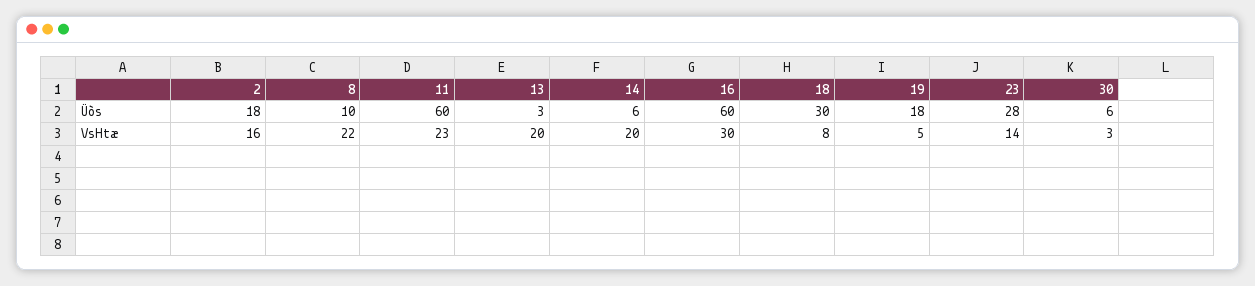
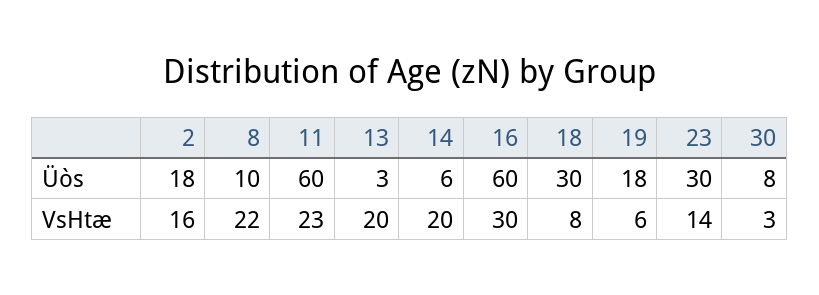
23, Üòs: 28 -> 30
30, Üòs: 6 -> 8
19, VsHtæ: 5 -> 6

